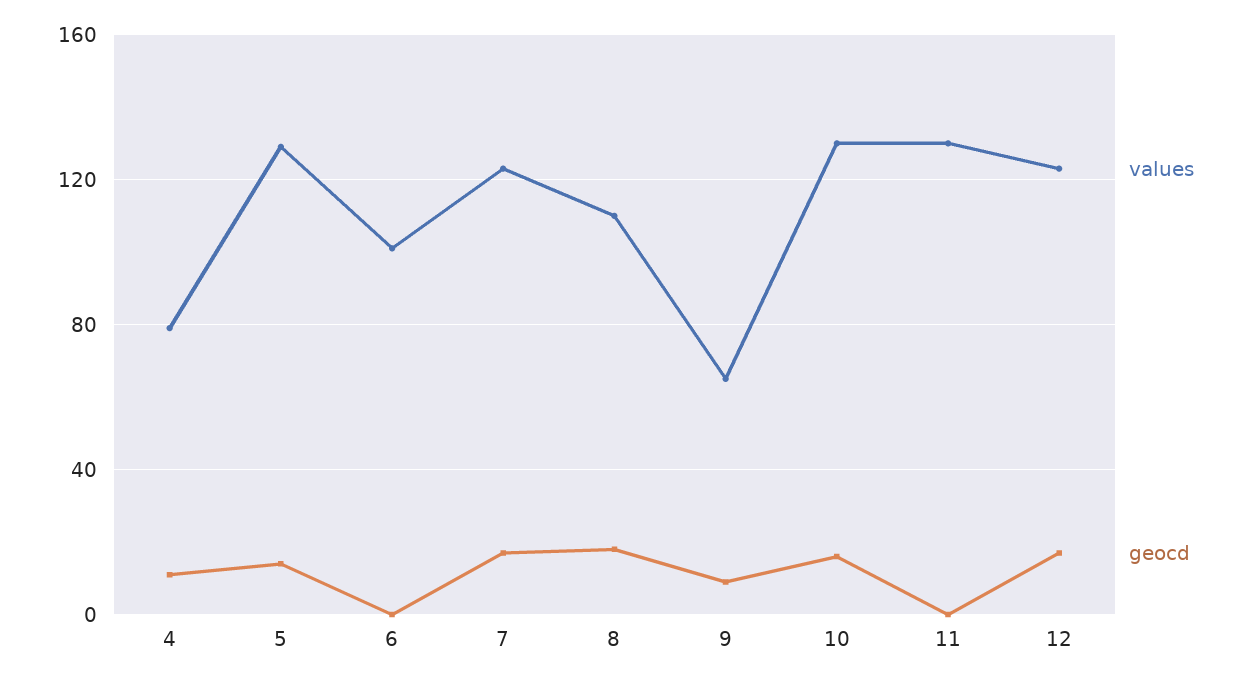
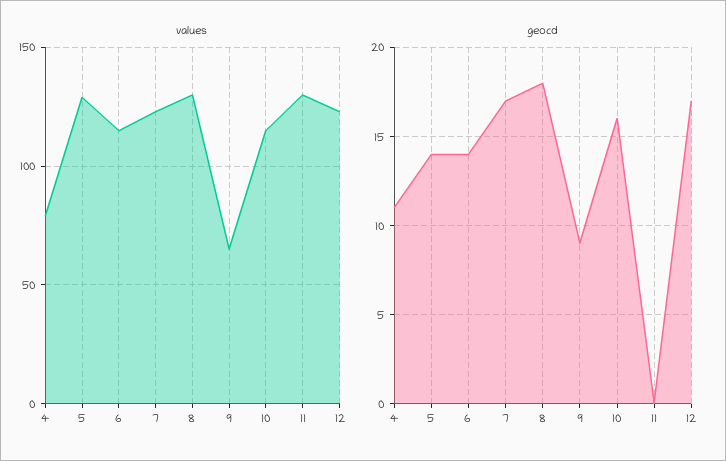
values, 6: 100 -> 115
geocd, 6: 0 -> 14
values, 8: 110 -> 130
values, 10: 130 -> 115

